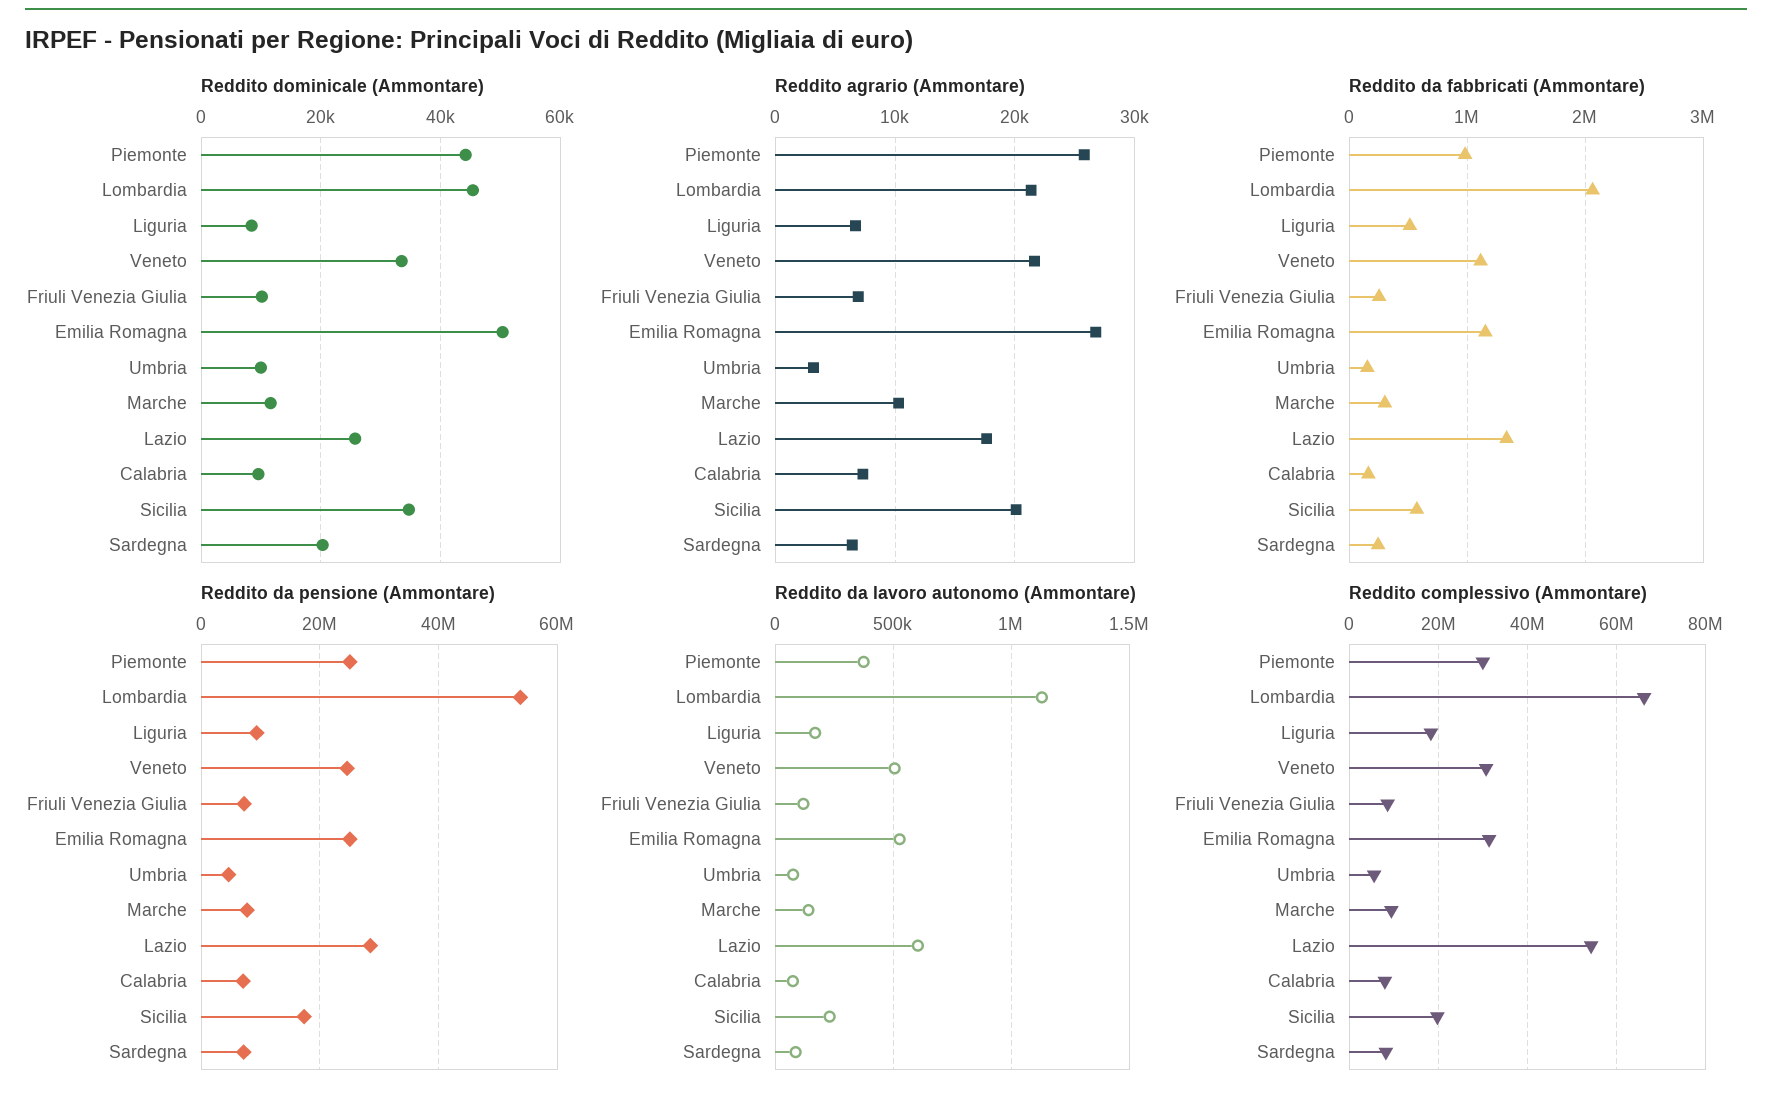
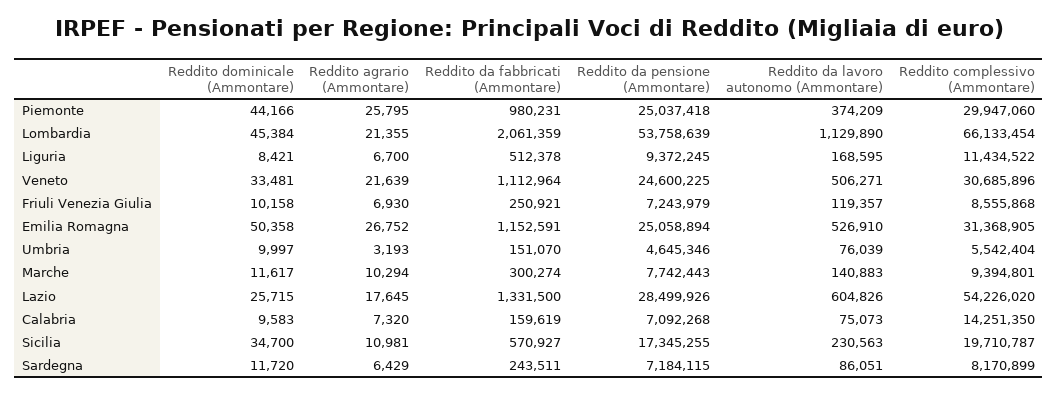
Reddito dominicale (Ammontare), Sardegna: 20000 -> 11720
Reddito agrario (Ammontare), Sicilia: 20000 -> 10981
Reddito complessivo (Ammontare), Liguria: 18000000 -> 11434522
Reddito complessivo (Ammontare), Calabria: 8000000 -> 14251350

